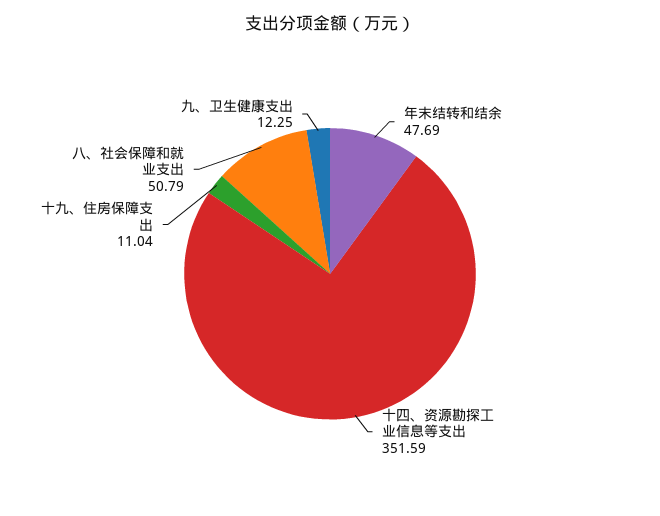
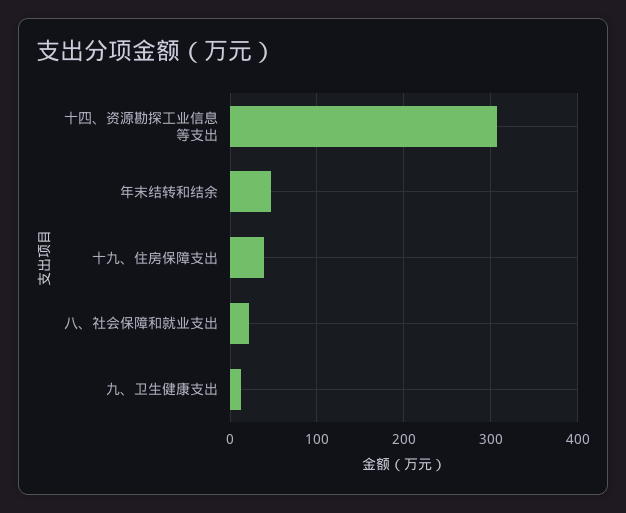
十四、资源勘探工业信息等支出: 351.59 -> 310
十九、住房保障支出: 11.04 -> 40
八、社会保障和就业支出: 50.79 -> 20

